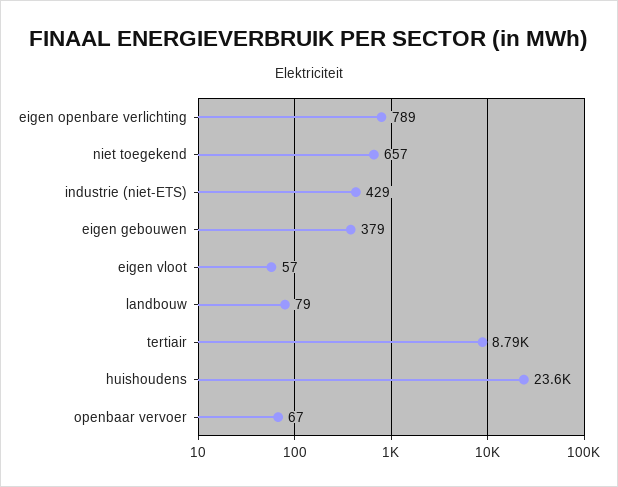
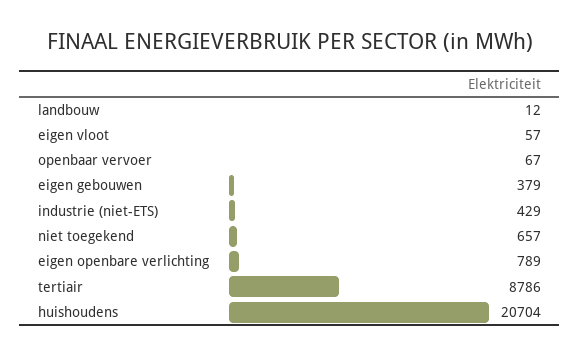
landbouw: 79 -> 12
huishoudens: 23600 -> 20704

